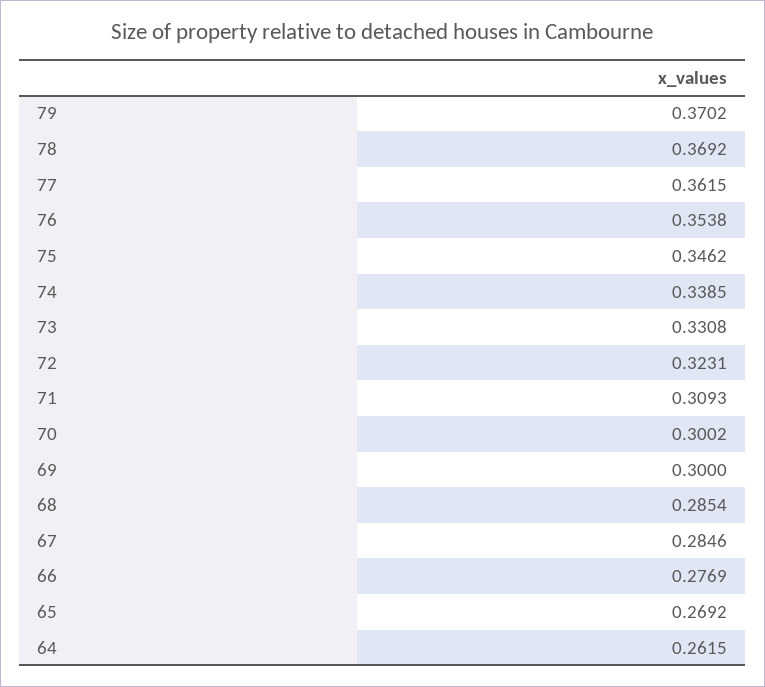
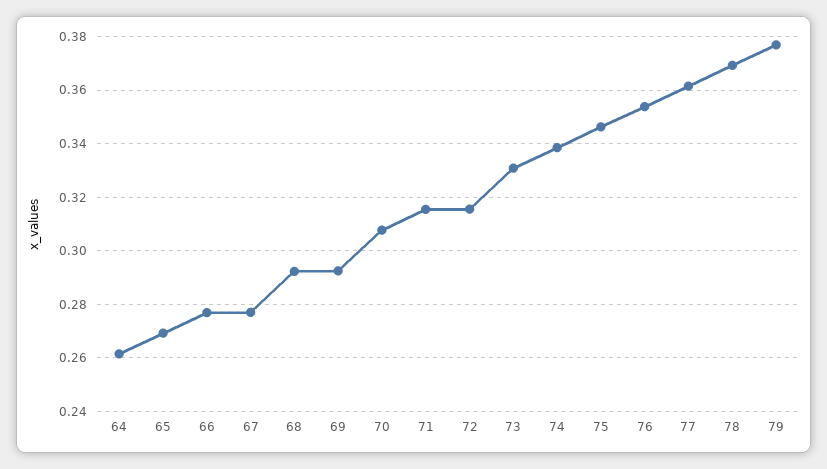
79: 0.3702 -> 0.3775
72: 0.3231 -> 0.315
71: 0.3093 -> 0.315
70: 0.3002 -> 0.3075
69: 0.3 -> 0.2925
68: 0.2854 -> 0.2925
67: 0.2846 -> 0.2775

